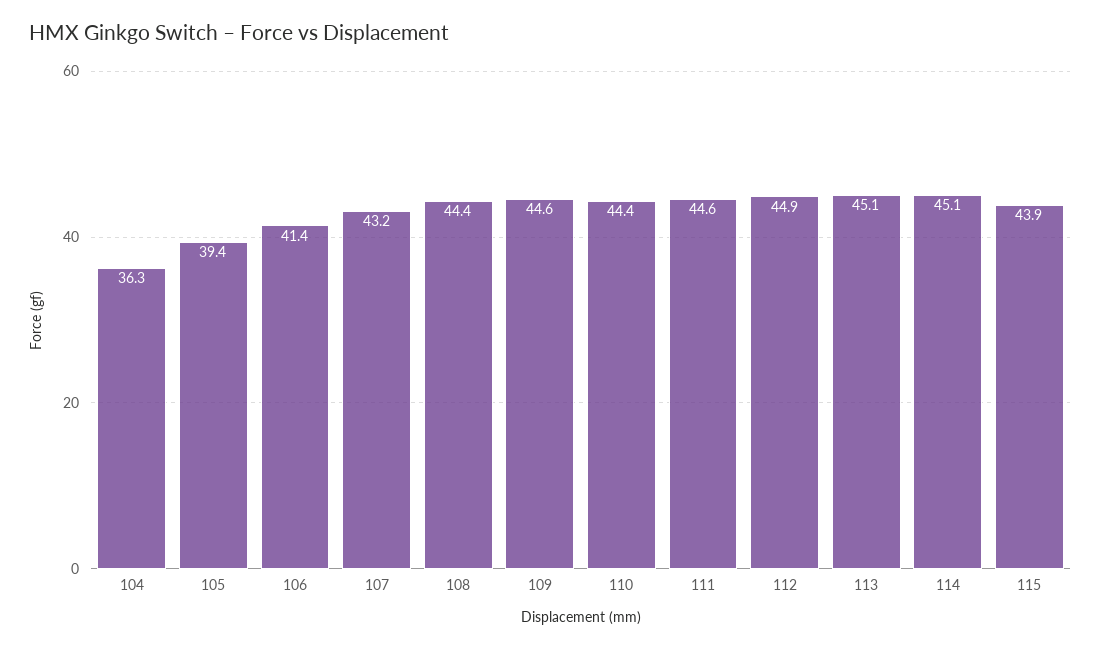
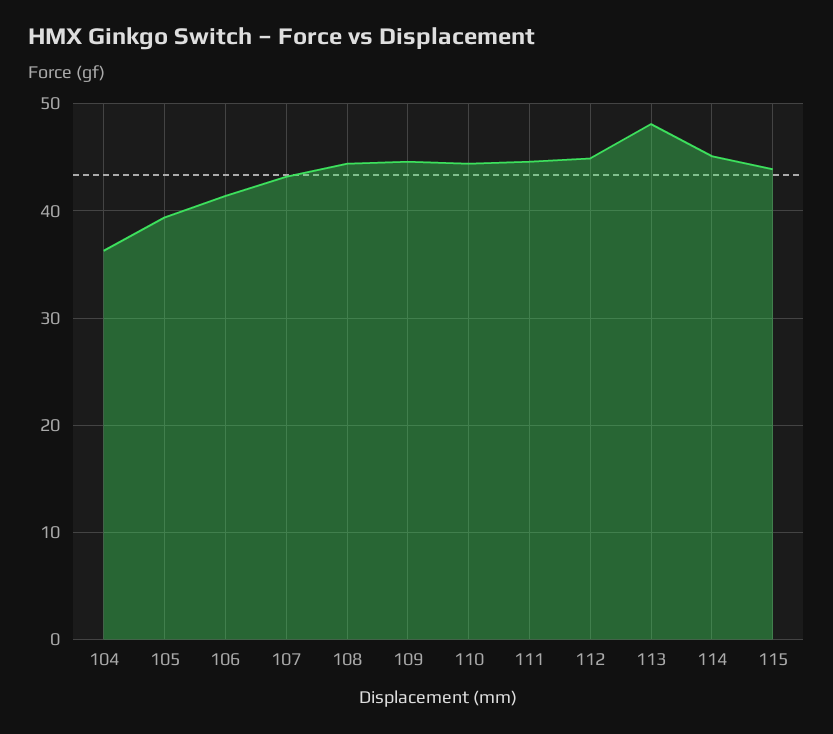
113: 45.1 -> 48

